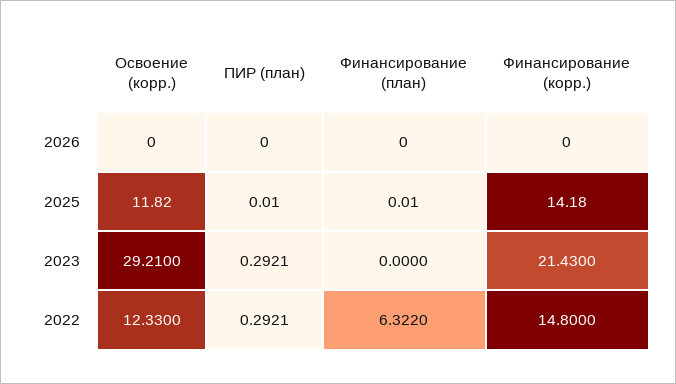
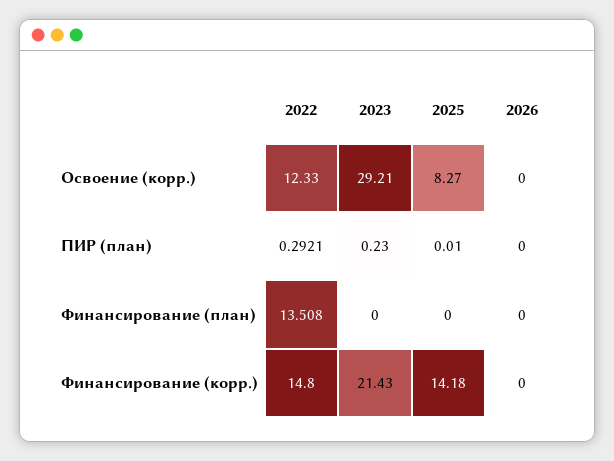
Освоение (корр.), 2025: 11.82 -> 8.27
Финансирование (план), 2025: 0.01 -> 0
ПИР (план), 2023: 0.2921 -> 0.23
Финансирование (план), 2022: 6.322 -> 13.508

